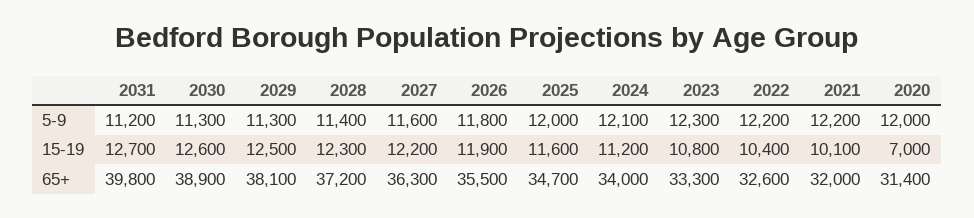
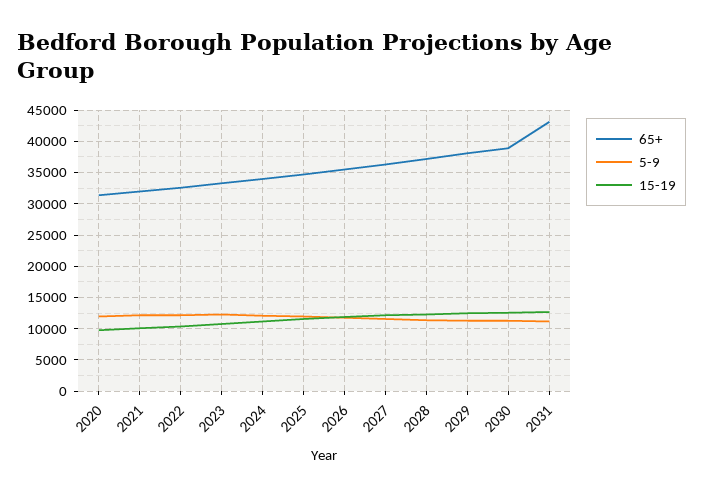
15-19, 2020: 7000 -> 10000
65+, 2031: 39800 -> 43000

